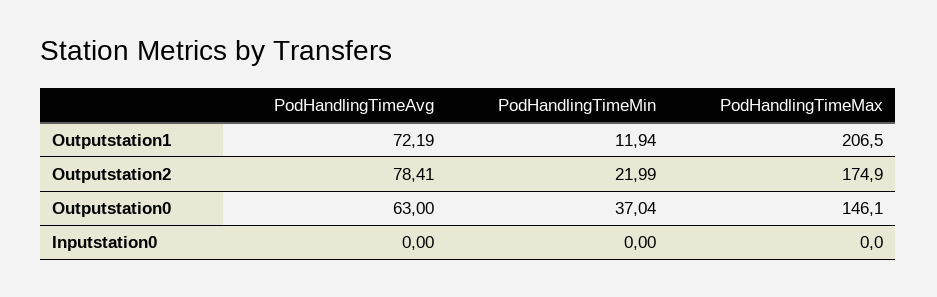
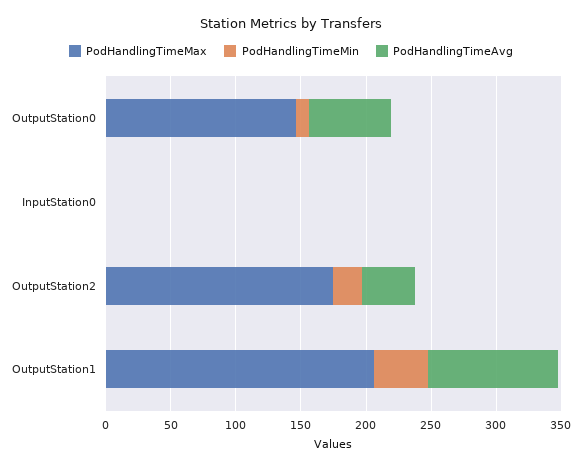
PodHandlingTimeAvg, Outputstation1: 72.19 -> 100
PodHandlingTimeMin, Outputstation1: 11.94 -> 40
PodHandlingTimeAvg, Outputstation2: 78.41 -> 40
PodHandlingTimeMin, Outputstation0: 37.04 -> 10

